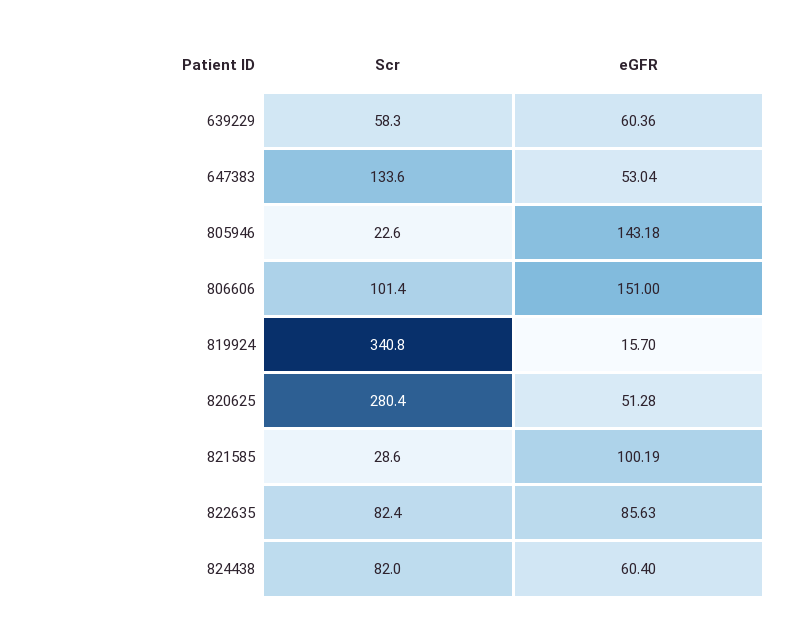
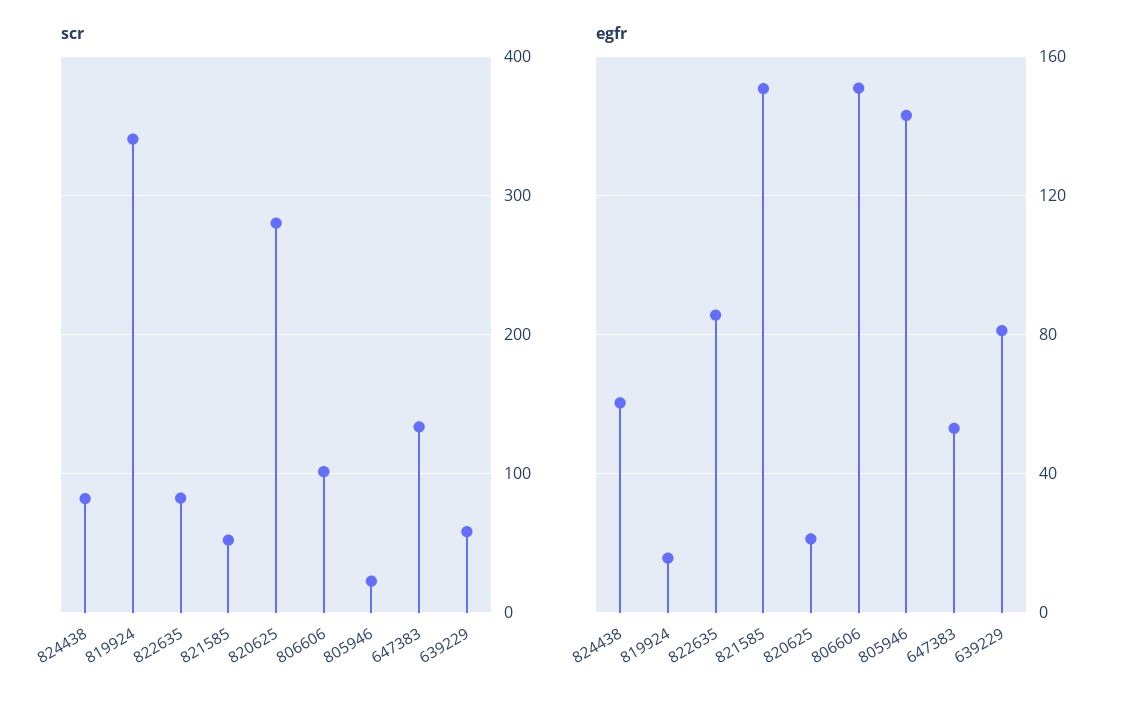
eGFR, 639229: 60.36 -> 80
eGFR, 820625: 51.28 -> 20
Scr, 821585: 28.6 -> 50
eGFR, 821585: 100.19 -> 150

